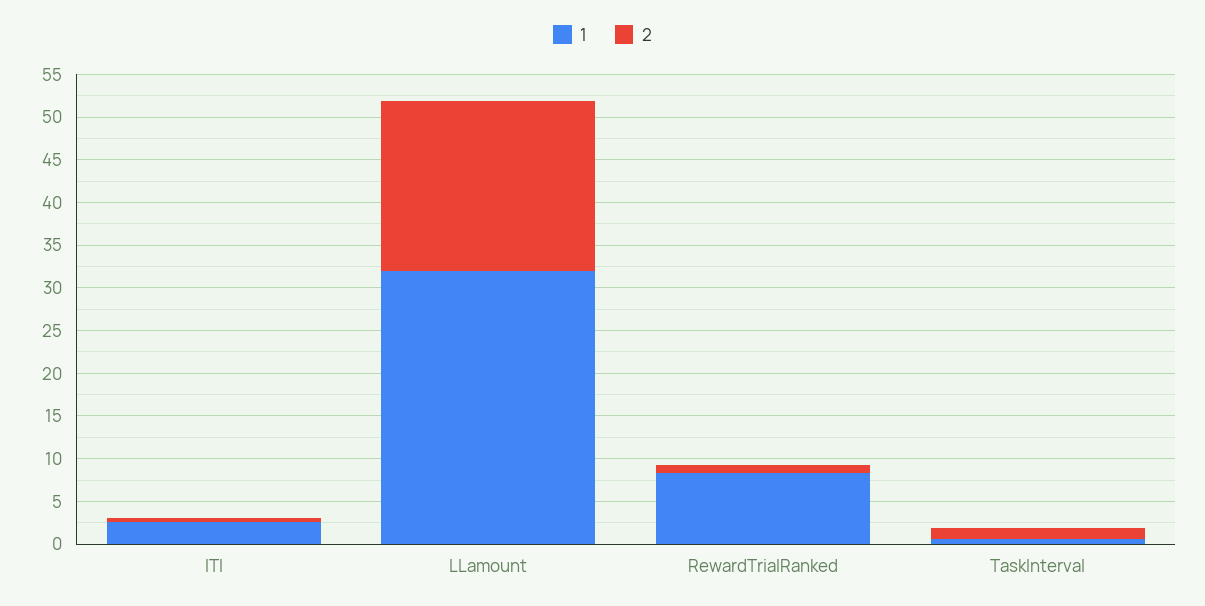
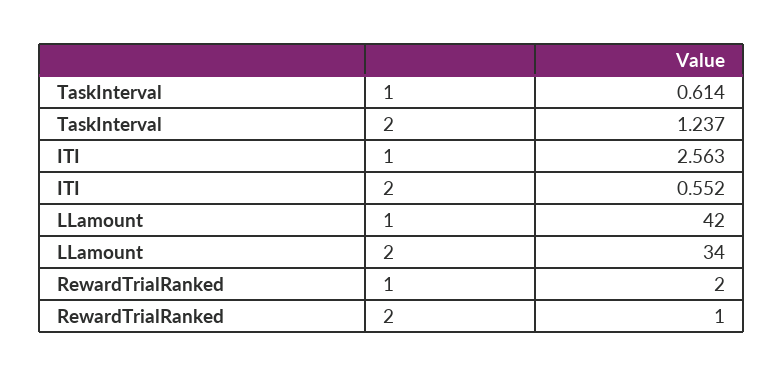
1, LLamount: 32 -> 42
2, LLamount: 20 -> 34
1, RewardTrialRanked: 8 -> 2

